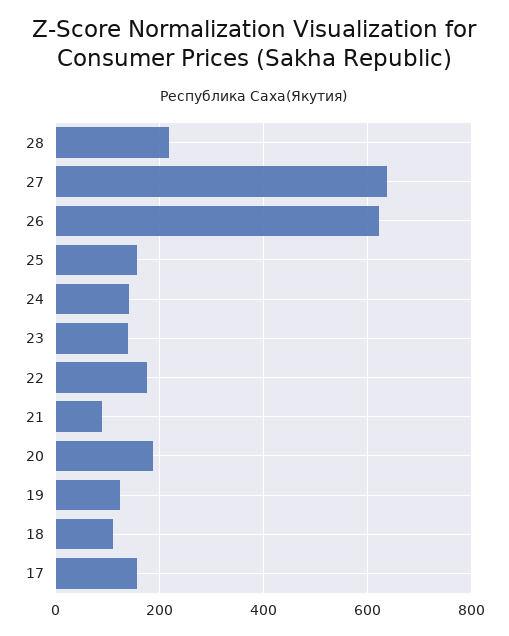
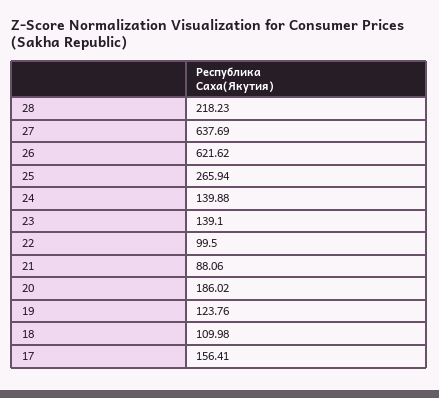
25: 160 -> 265.94
22: 180 -> 99.5

